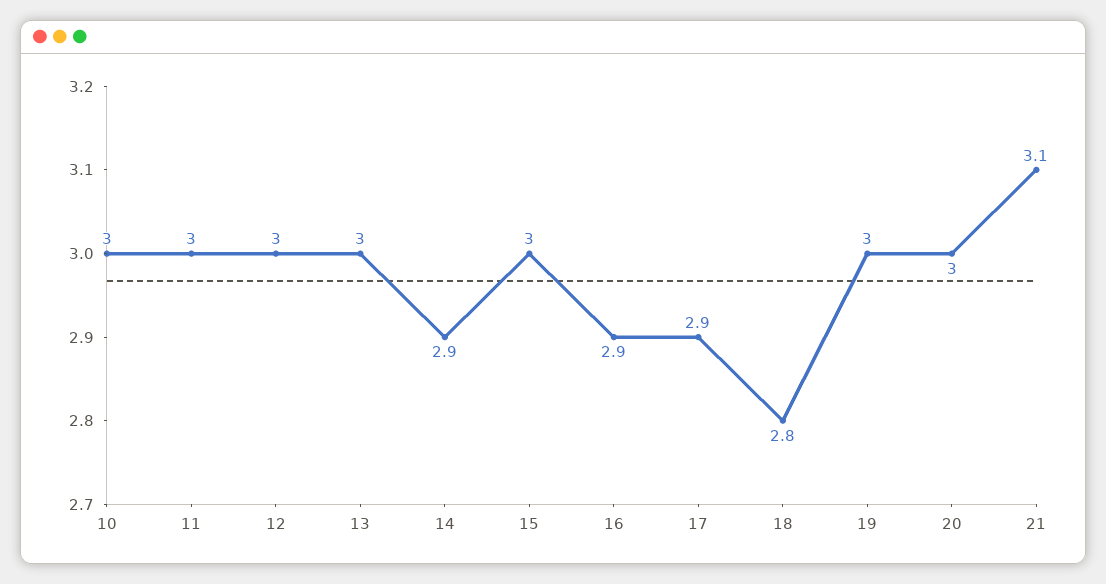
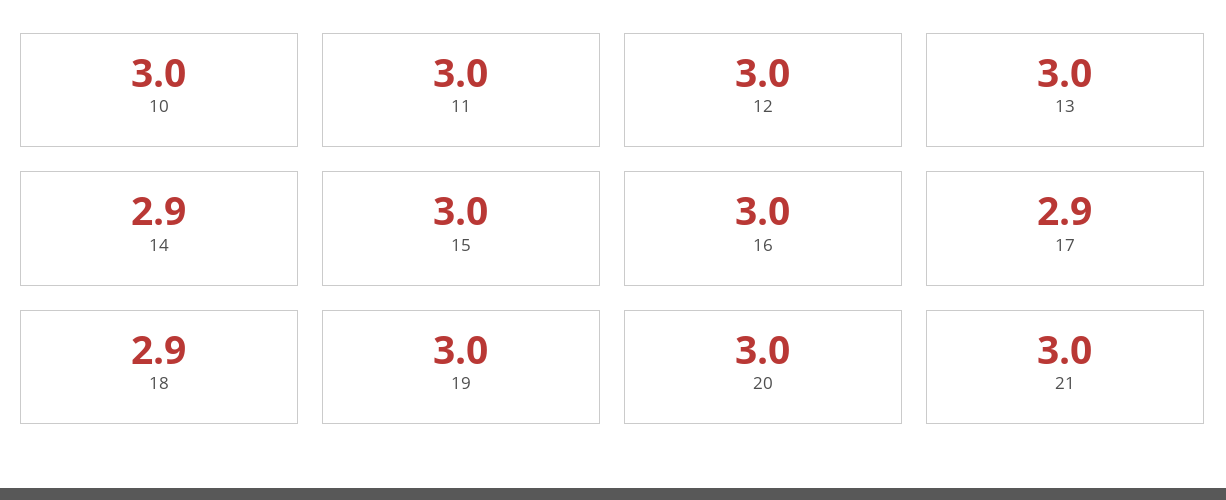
16: 2.9 -> 3
18: 2.8 -> 2.9
21: 3.1 -> 3

